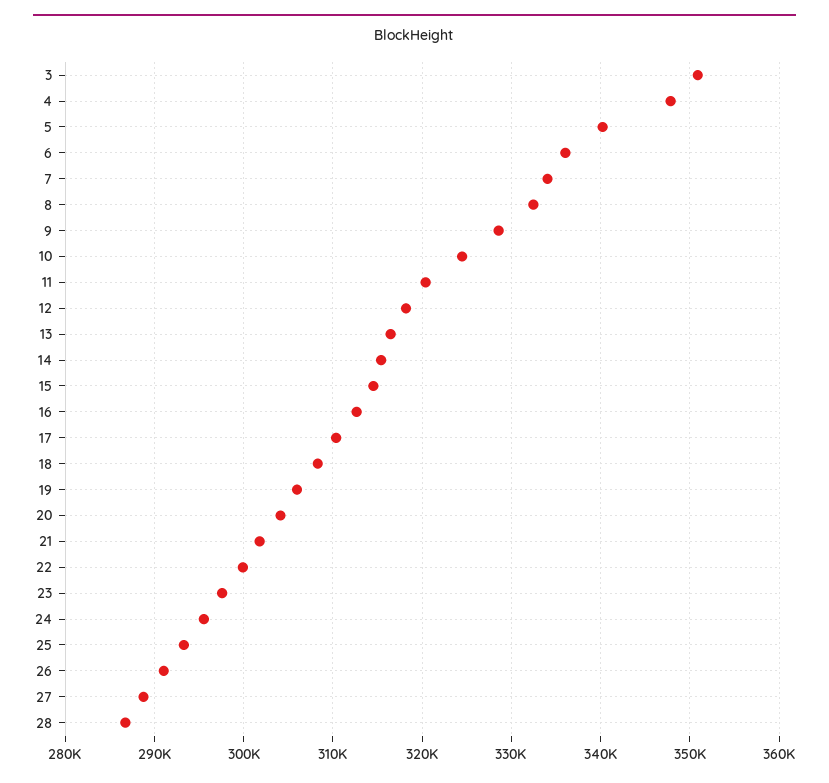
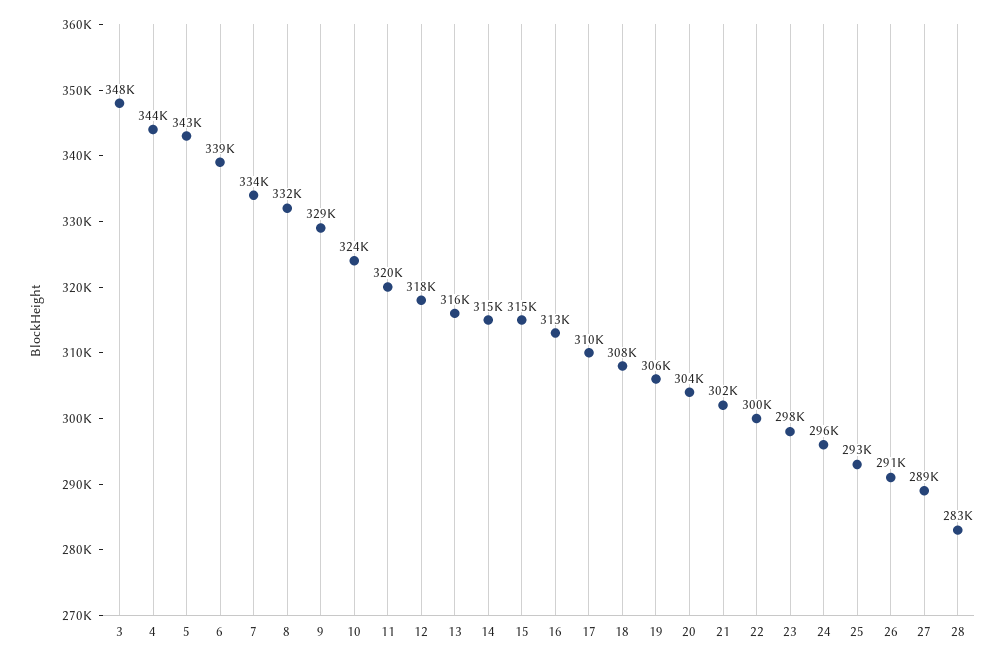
3: 351000 -> 348000
4: 348000 -> 344000
5: 340000 -> 343000
6: 336000 -> 339000
28: 287000 -> 283000

